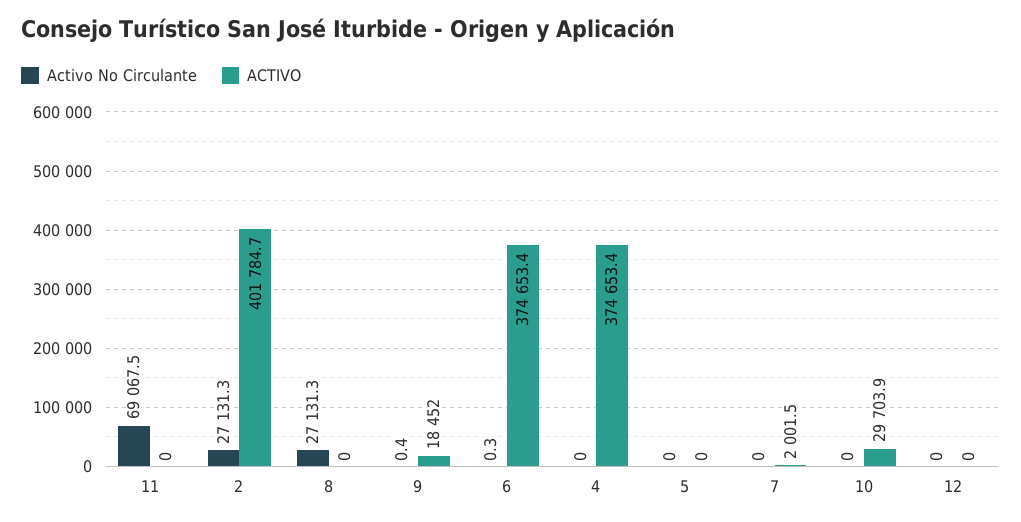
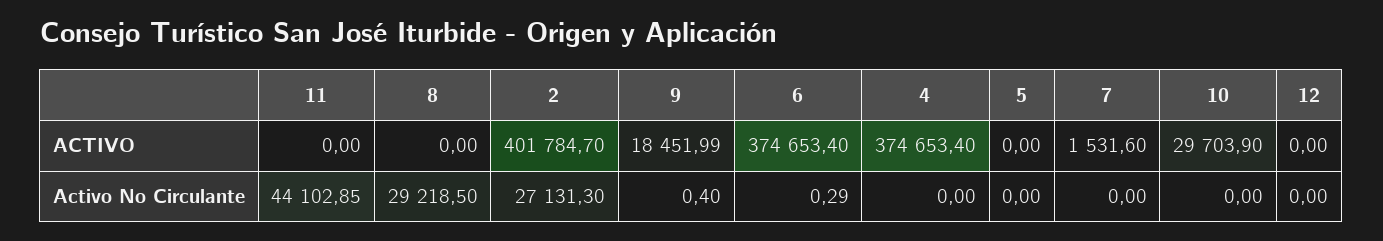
Activo No Circulante, 11: 69067.5 -> 44102.85
Activo No Circulante, 8: 27131.3 -> 29218.5
ACTIVO, 7: 2001.5 -> 1531.6

